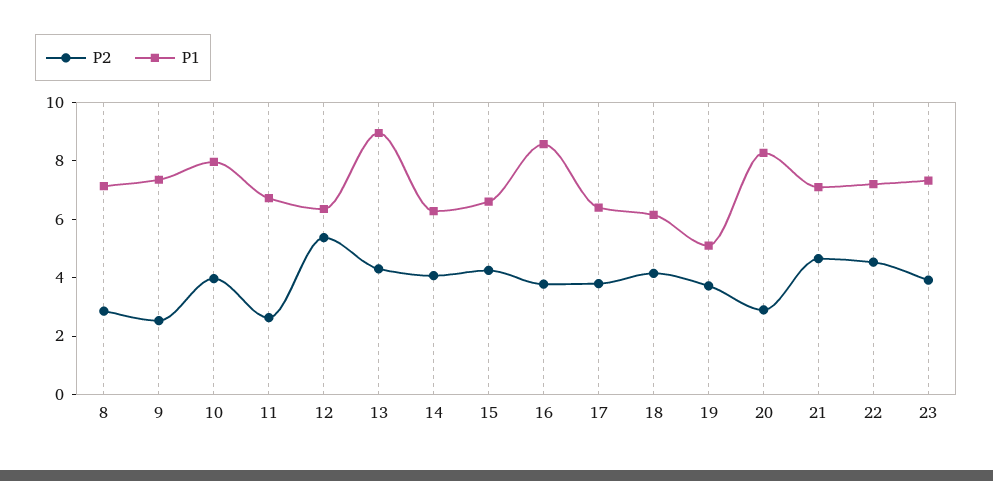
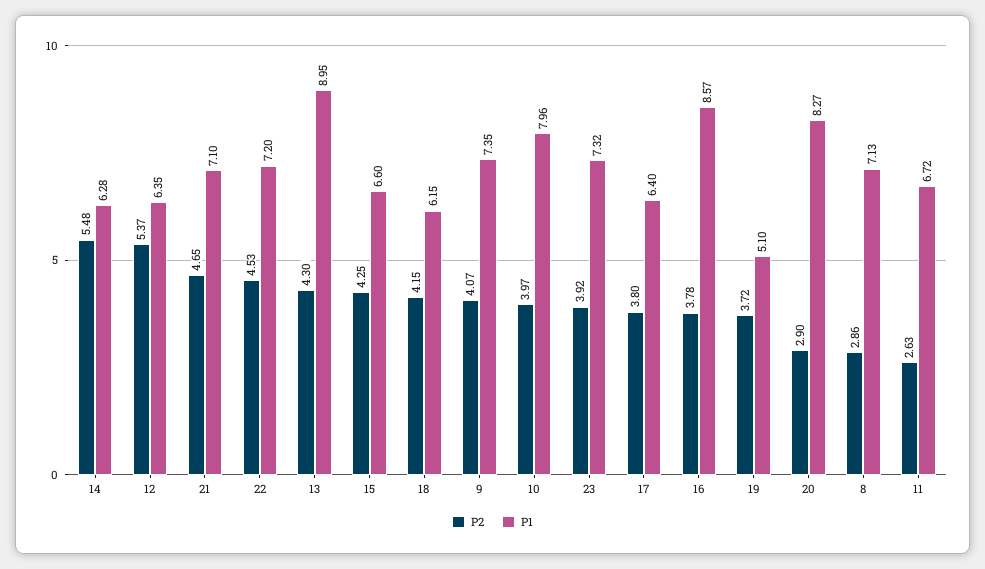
P2, 9: 2.5 -> 4.07
P2, 14: 4 -> 5.48

